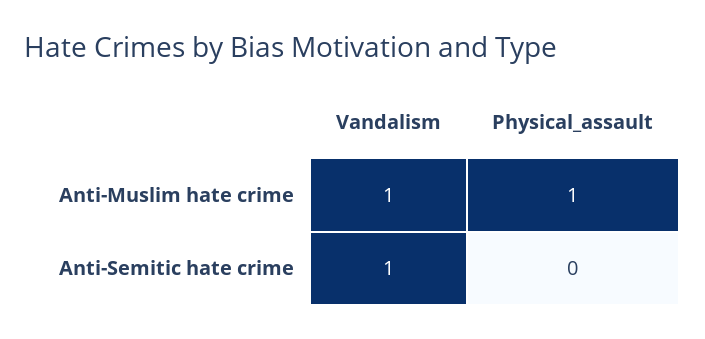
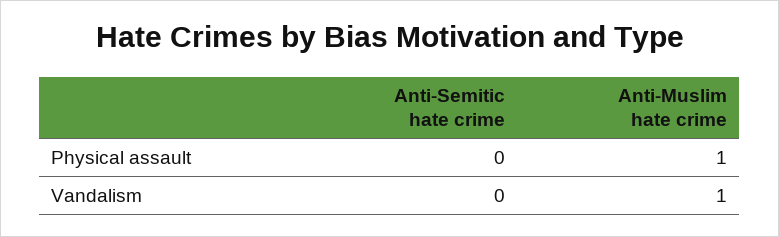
Vandalism, Anti-Semitic hate crime: 1 -> 0

